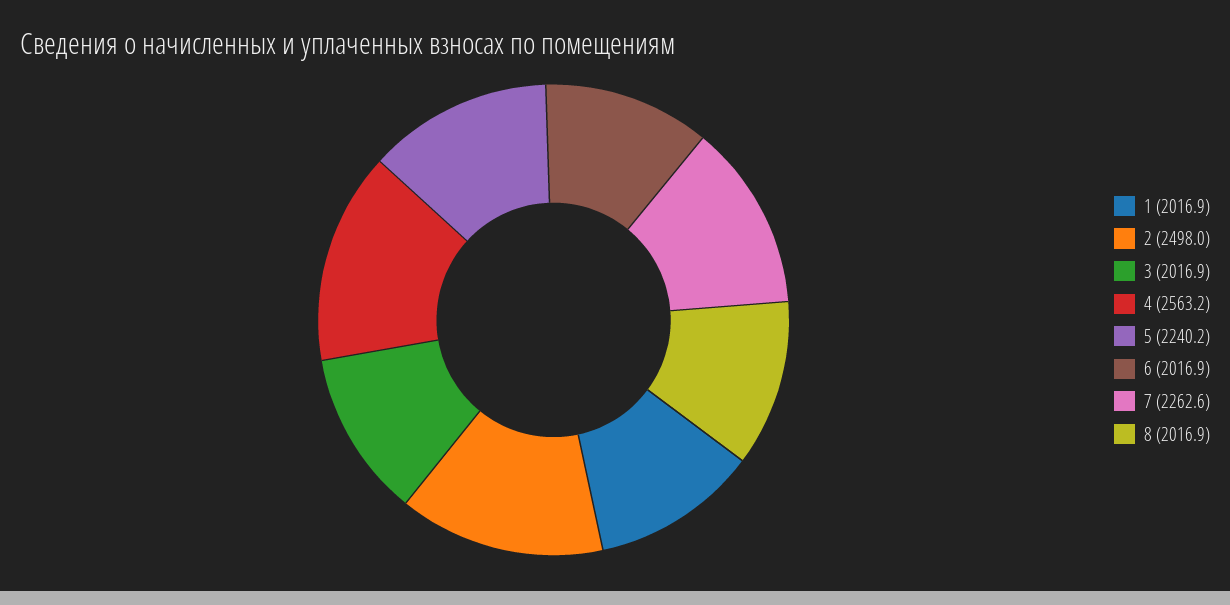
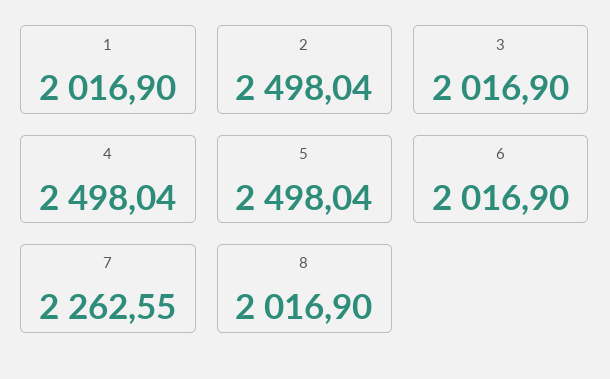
4: 2563.2 -> 2498.04
5: 2240.2 -> 2498.04

